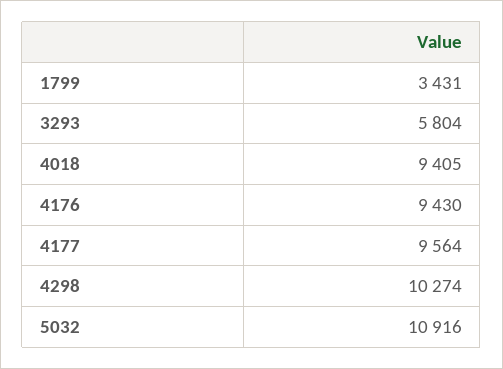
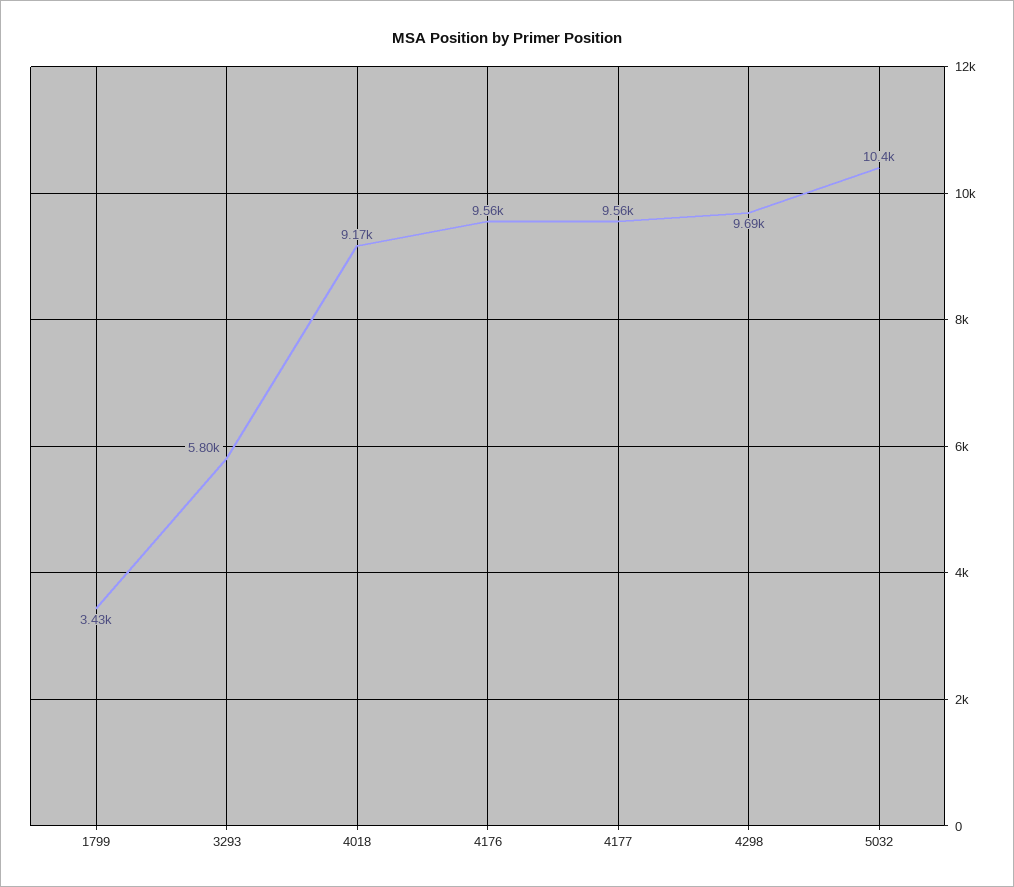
4018: 9405 -> 9170
4176: 9430 -> 9560
4298: 10274 -> 9690
5032: 10916 -> 10400

